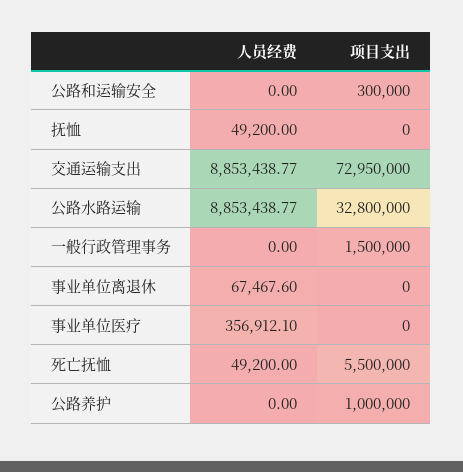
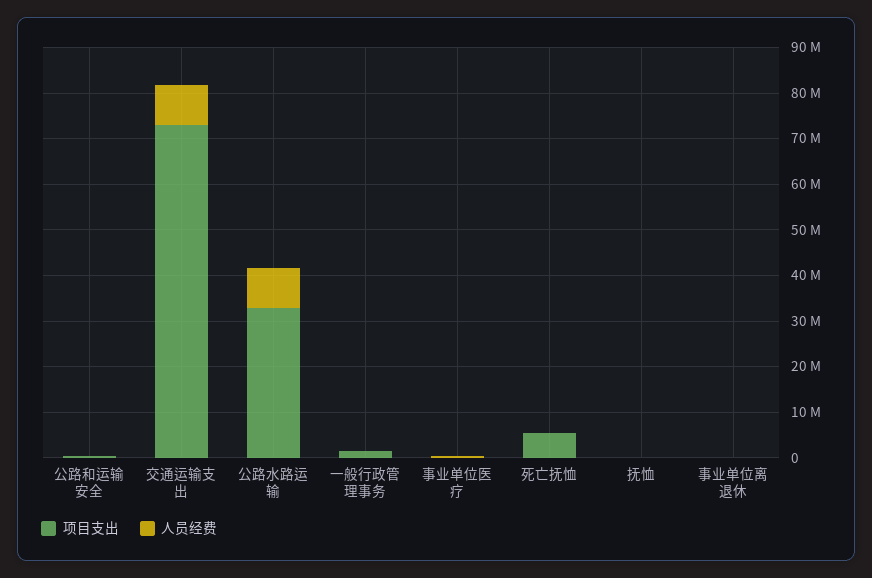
人员经费, 公路养护: 0 -> none
项目支出, 公路养护: 1000000 -> none

